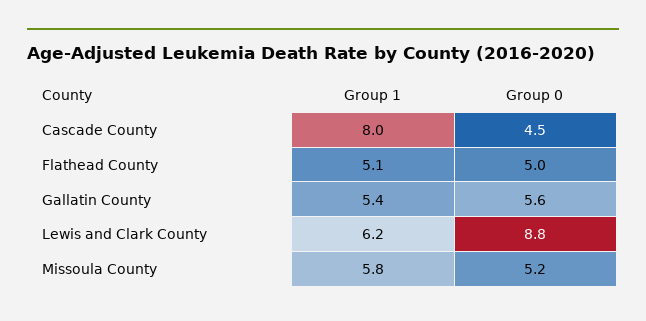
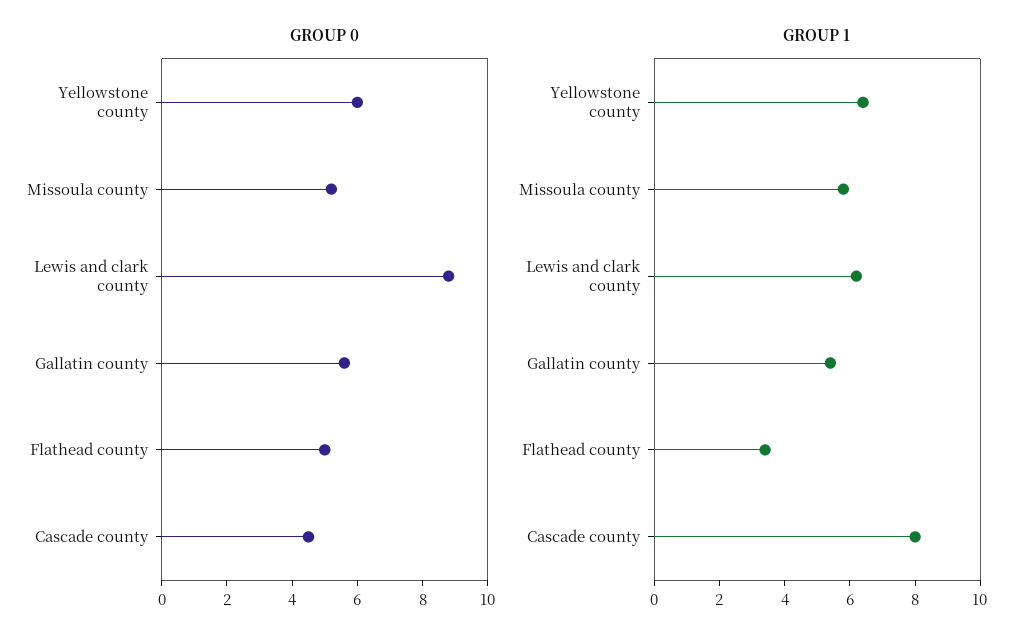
Group 1, Flathead County: 5.1 -> 3.5
Group 0, Yellowstone county: none -> 6
Group 1, Yellowstone county: none -> 6.5

